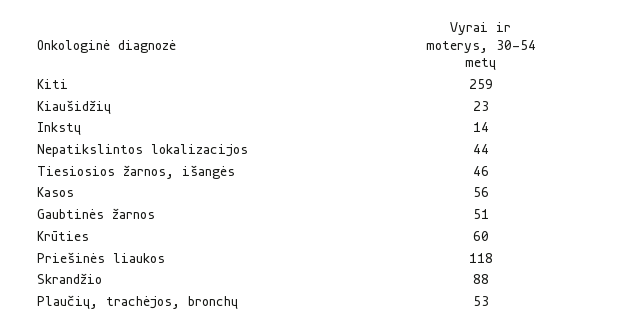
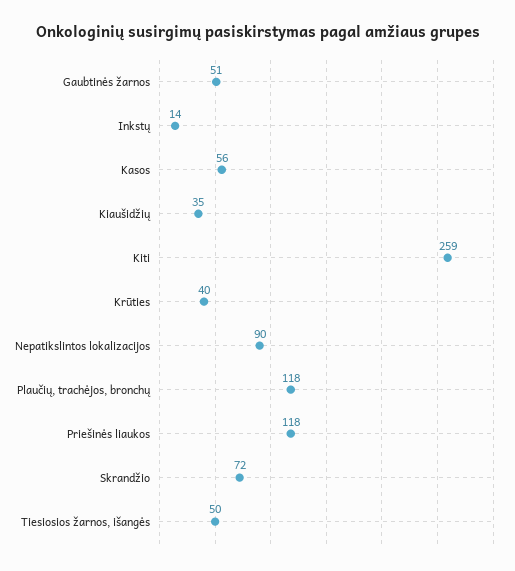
Kiaušidžių: 23 -> 35
Nepatikslintos lokalizacijos: 44 -> 90
Tiesiosios žarnos, išangės: 46 -> 50
Krūties: 60 -> 40
Skrandžio: 88 -> 72
Plaučių, trachėjos, bronchų: 53 -> 118

